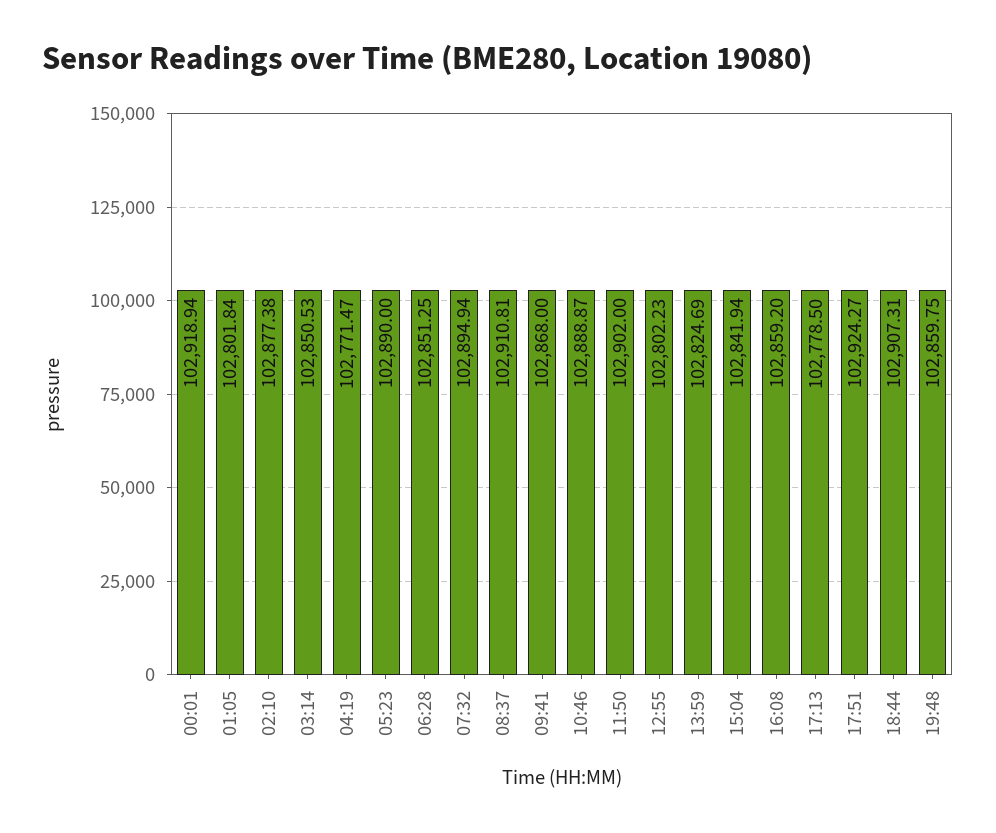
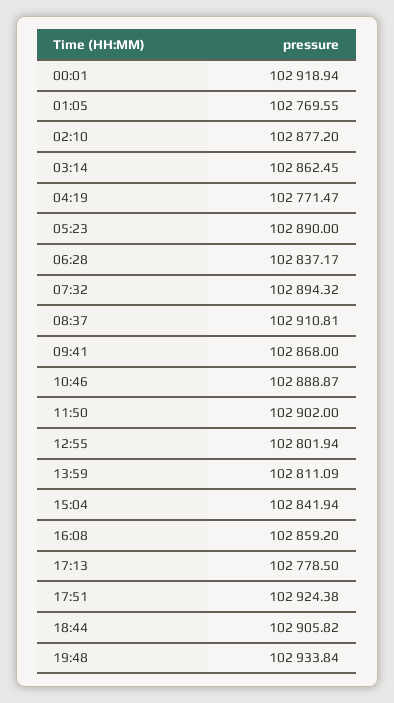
01:05: 102801.84 -> 102769.55
02:10: 102877.38 -> 102877.2
03:14: 102850.53 -> 102862.45
06:28: 102851.25 -> 102837.17
07:32: 102894.94 -> 102894.32
12:55: 102802.23 -> 102801.94
13:59: 102824.69 -> 102811.09
17:51: 102924.27 -> 102924.38
18:44: 102907.31 -> 102905.82
19:48: 102859.75 -> 102933.84

